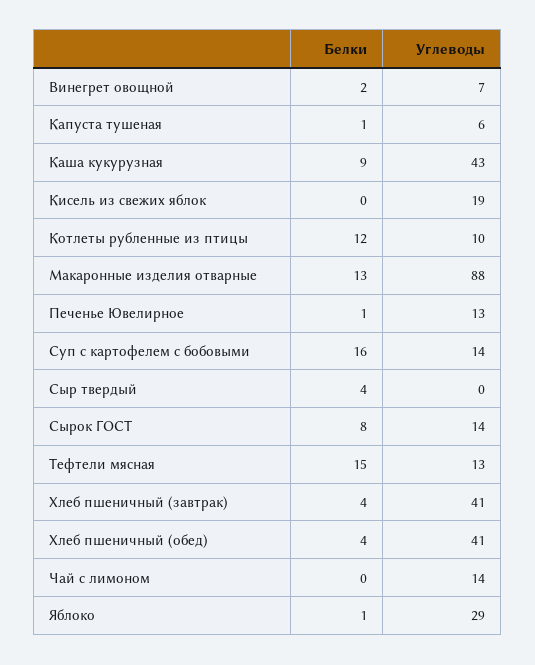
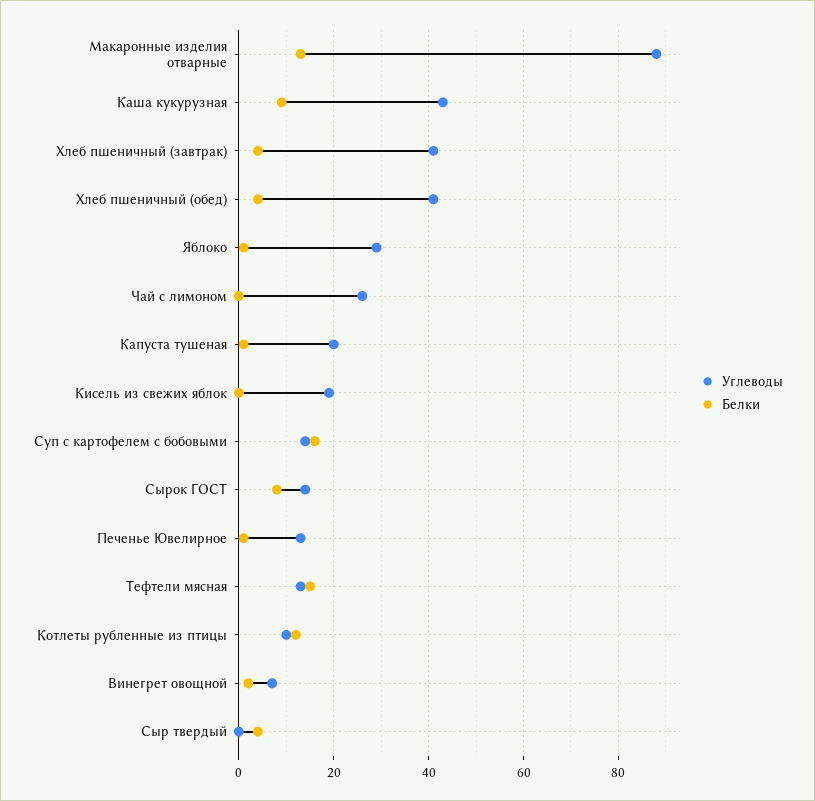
Углеводы, Капуста тушеная: 6 -> 20
Углеводы, Чай с лимоном: 14 -> 25

